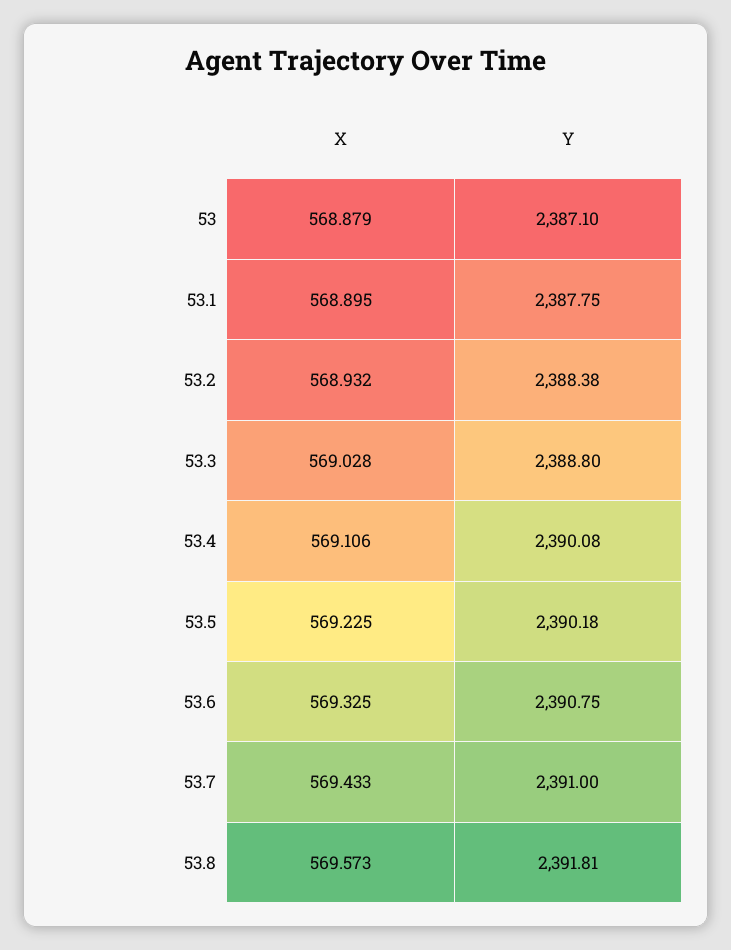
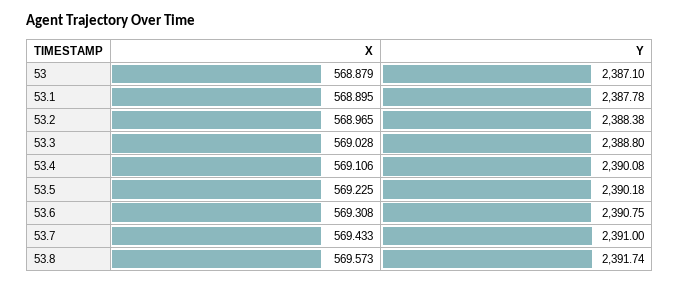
Y, 53.1: 2387.75 -> 2387.78
X, 53.2: 568.932 -> 568.965
X, 53.6: 569.325 -> 569.308
Y, 53.8: 2391.81 -> 2391.74

